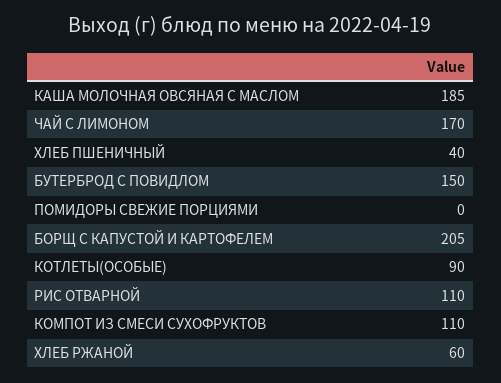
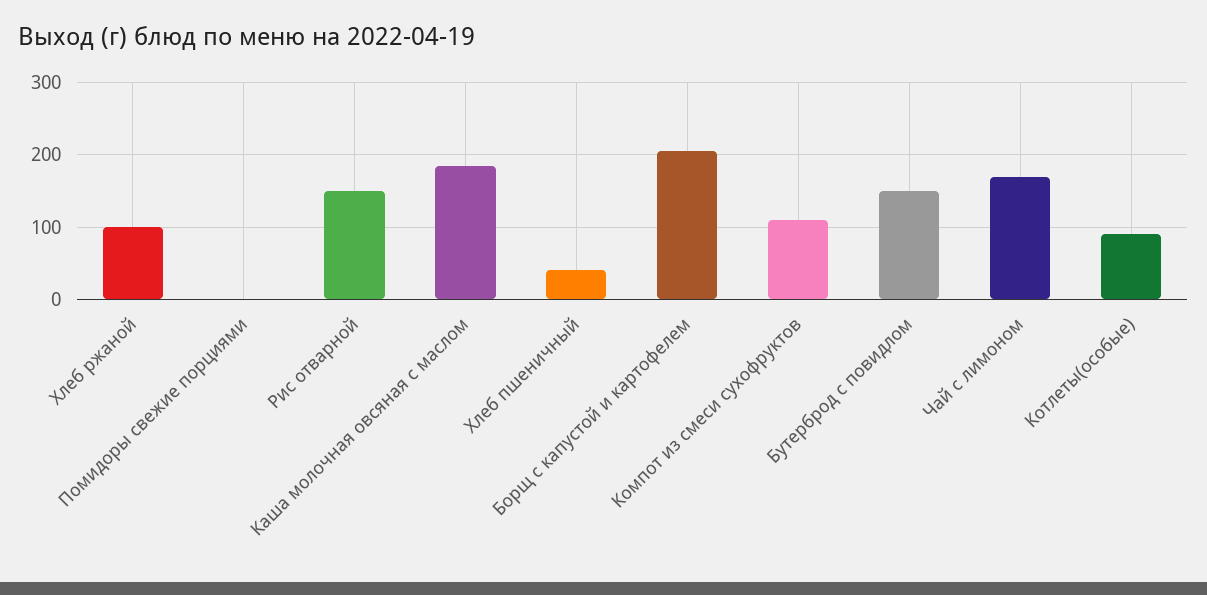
РИС ОТВАРНОЙ: 110 -> 150
ХЛЕБ РЖАНОЙ: 60 -> 100

